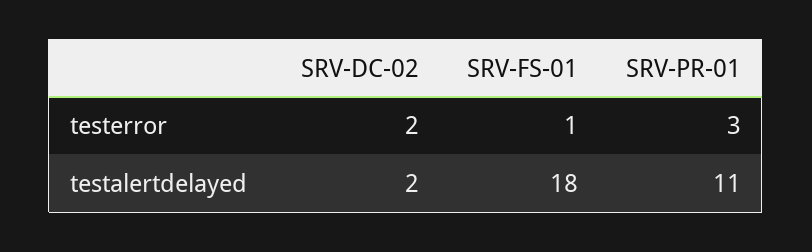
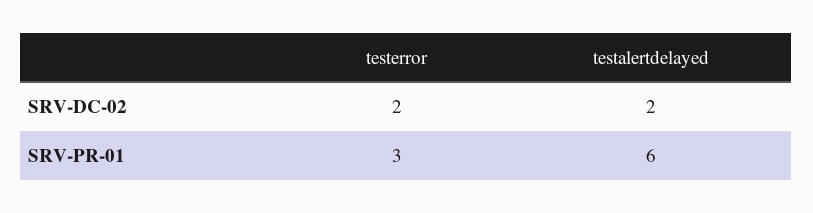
SRV-FS-01, testerror: 1 -> none
SRV-FS-01, testalertdelayed: 18 -> none
SRV-PR-01, testalertdelayed: 11 -> 6

